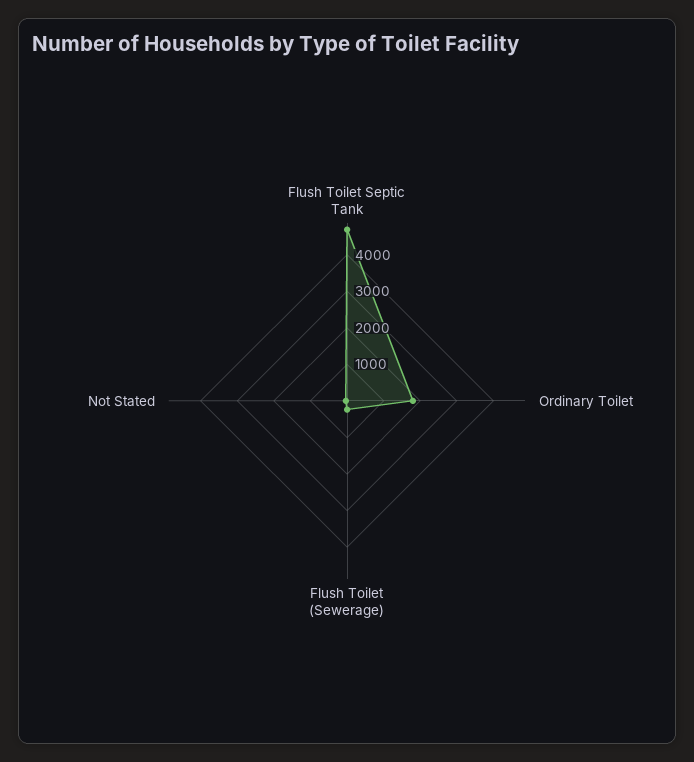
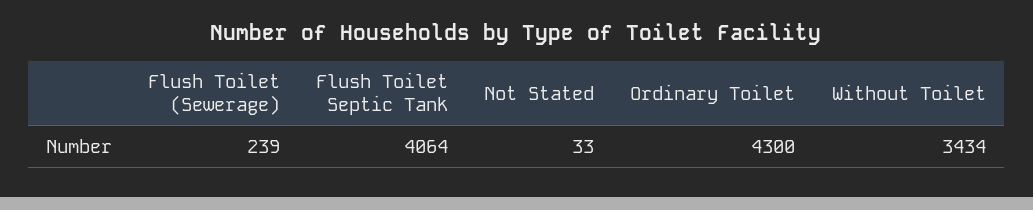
Flush Toilet Septic Tank: 4750 -> 4064
Ordinary Toilet: 1750 -> 4300
Without Toilet: none -> 3434

